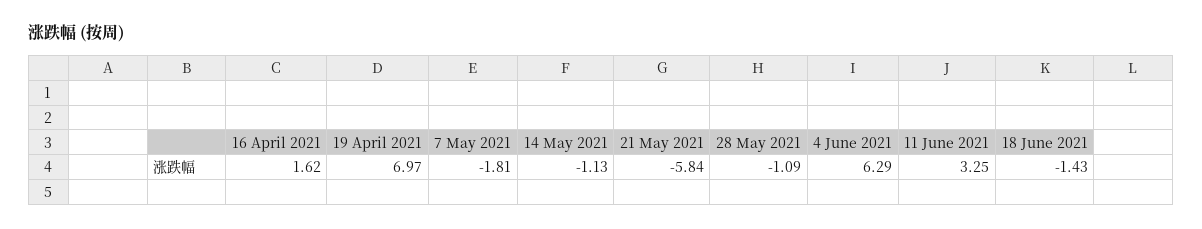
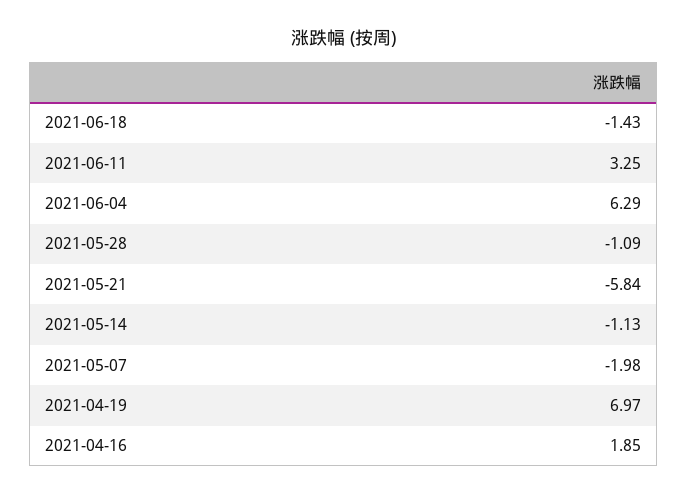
16 April 2021: 1.62 -> 1.85
7 May 2021: -1.81 -> -1.98

